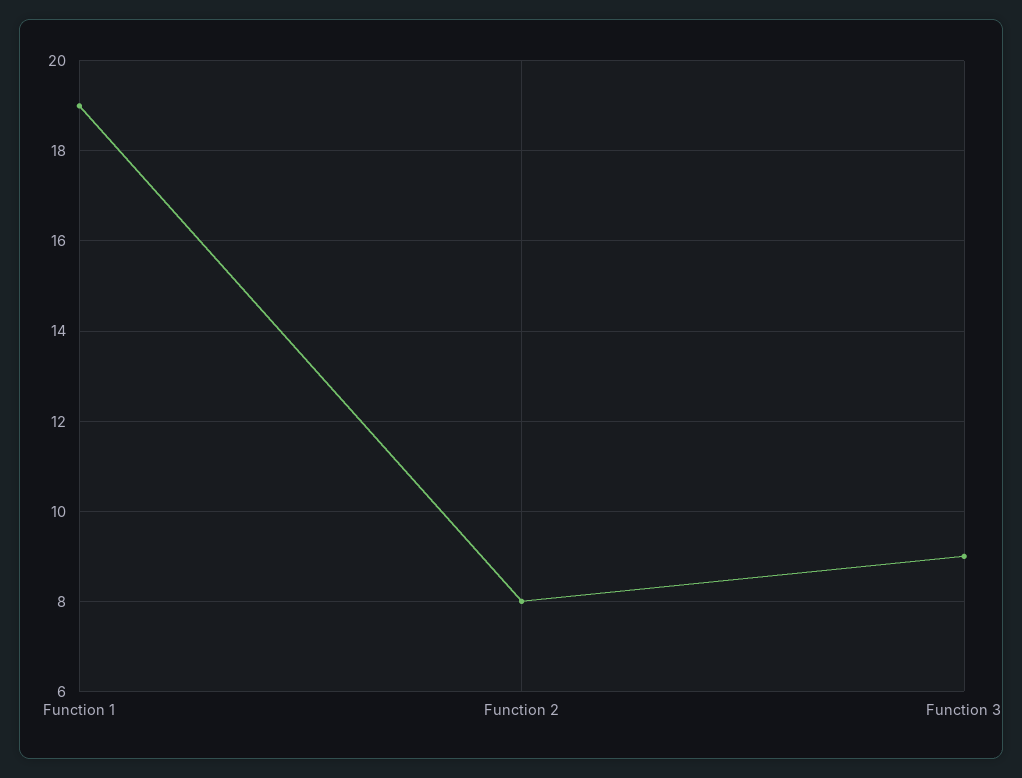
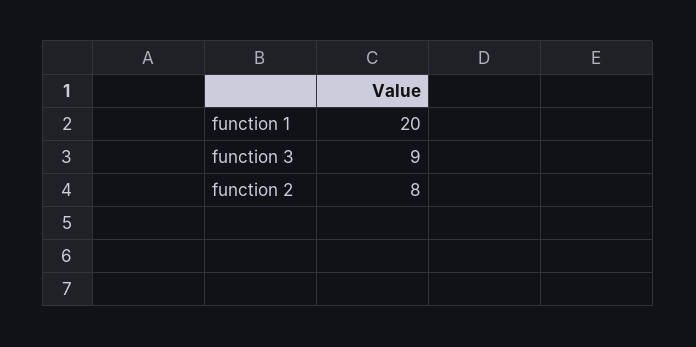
Function 1: 19 -> 20

